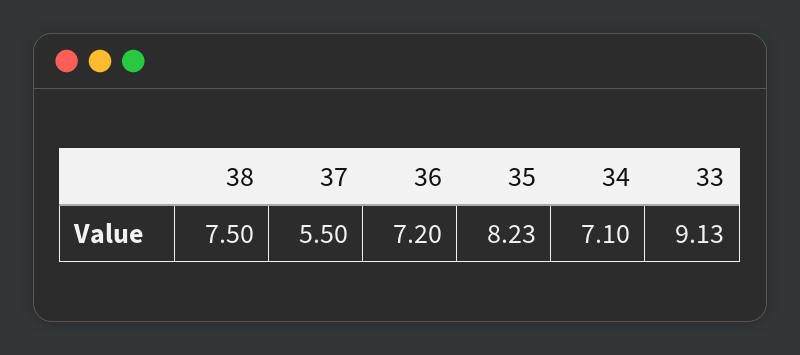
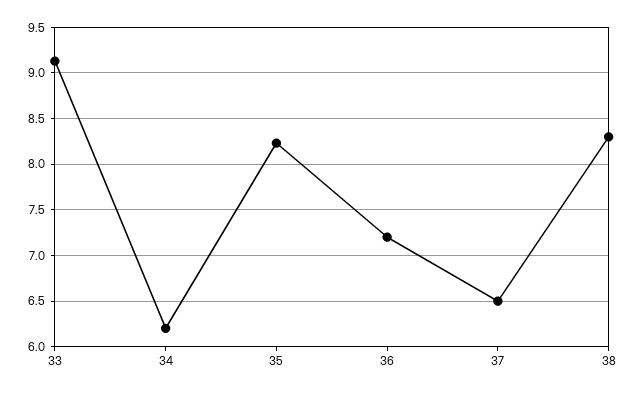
38: 7.5 -> 8.3
37: 5.5 -> 6.5
34: 7.1 -> 6.2

